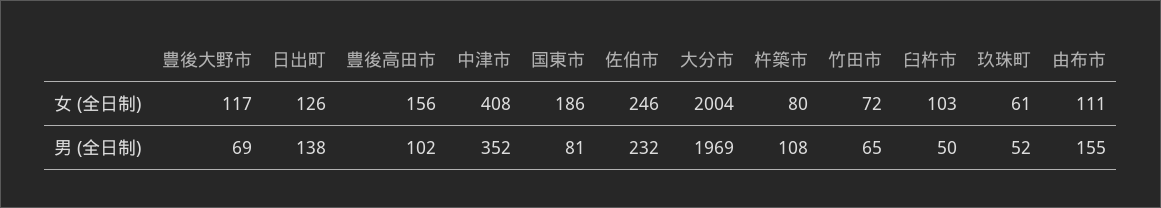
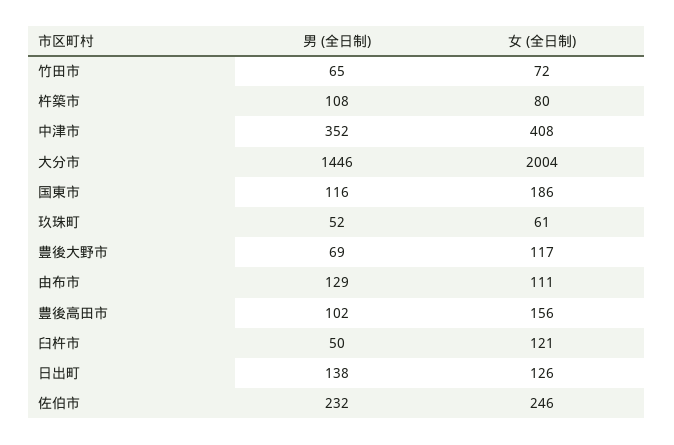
臼杵市, 女 (全日制): 103 -> 121
国東市, 男 (全日制): 81 -> 116
大分市, 男 (全日制): 1969 -> 1446
由布市, 男 (全日制): 155 -> 129

